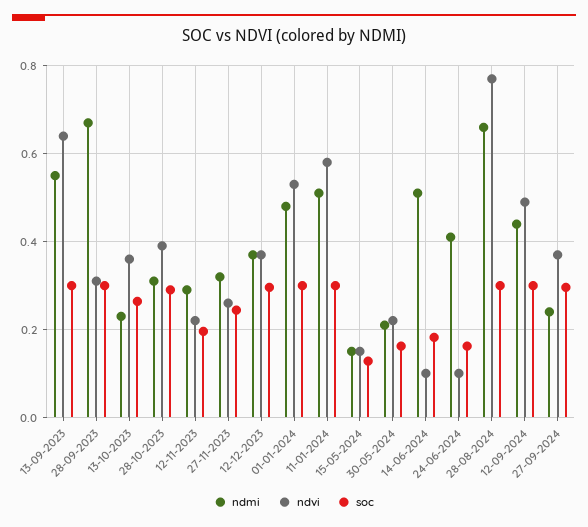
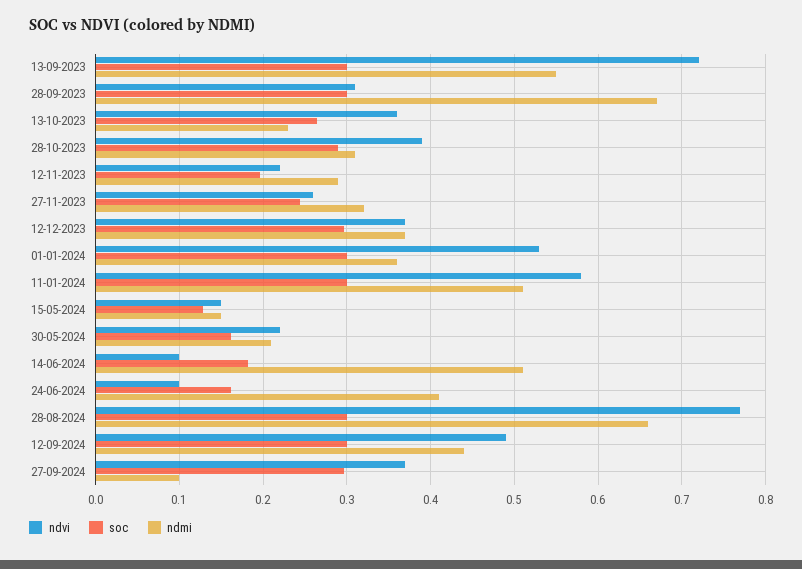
ndvi, 13-09-2023: 0.64 -> 0.72
ndmi, 01-01-2024: 0.48 -> 0.36
ndmi, 27-09-2024: 0.24 -> 0.1

